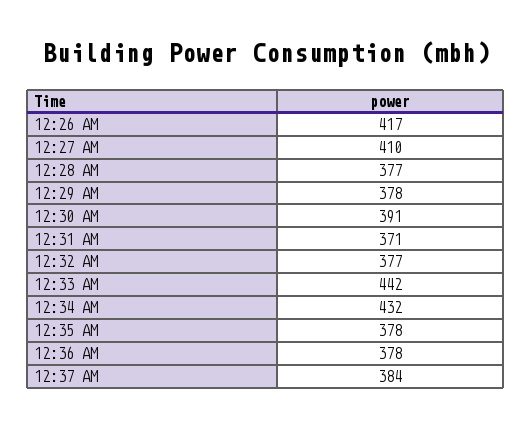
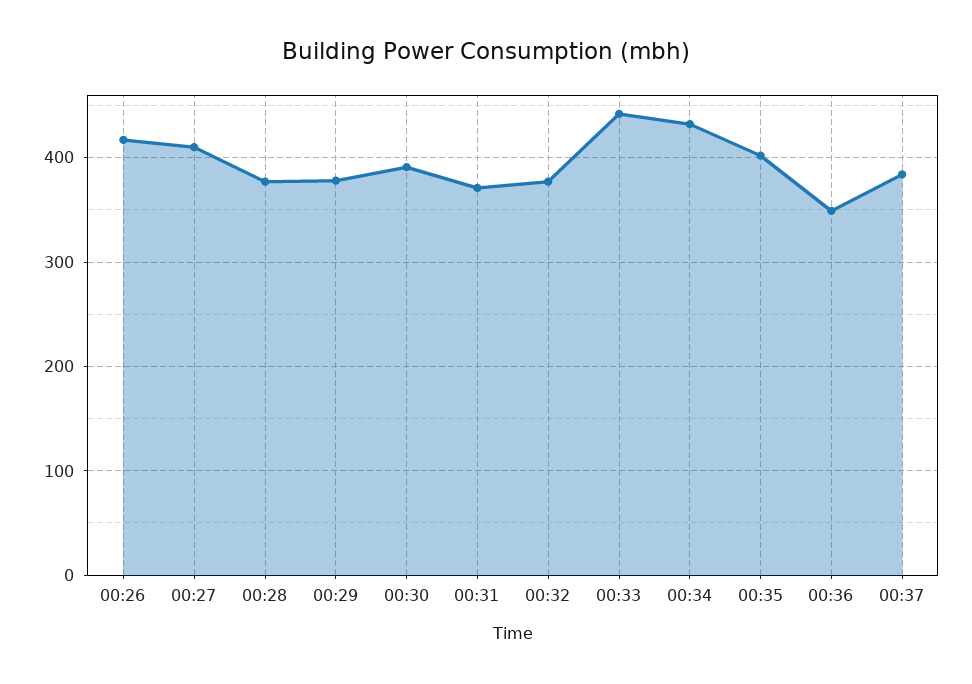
12:35 AM: 378 -> 400
12:36 AM: 378 -> 350

